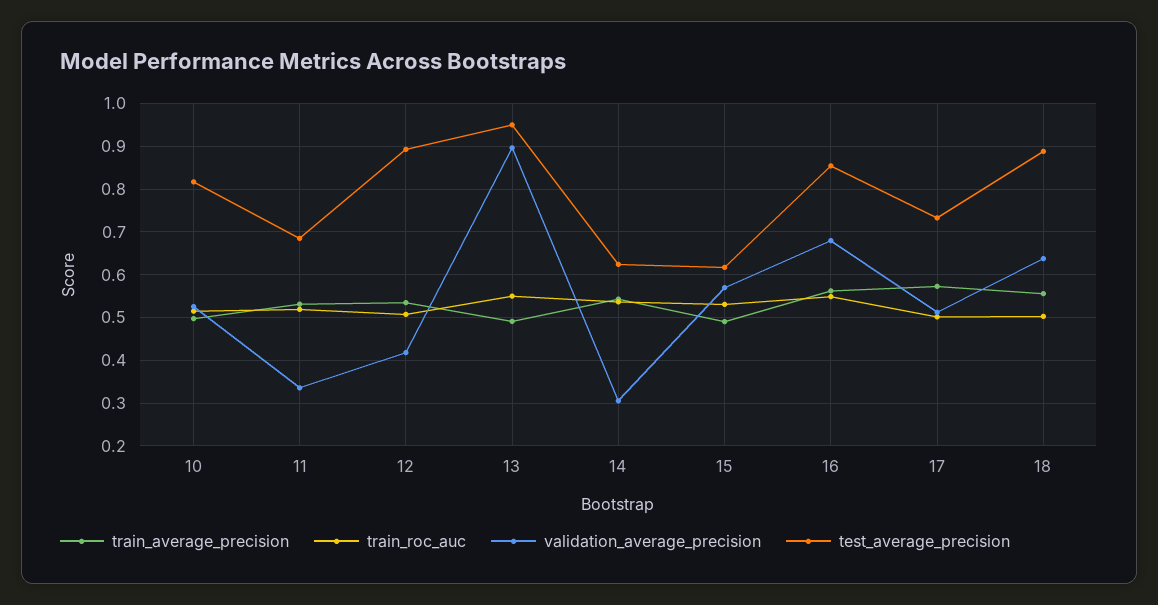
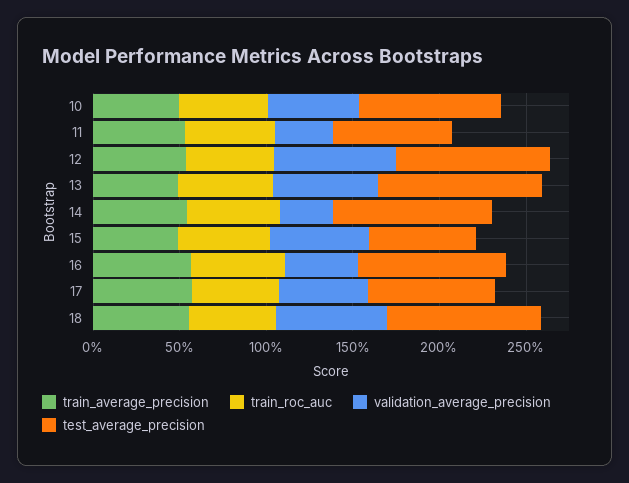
validation_average_precision, 12: 0.42 -> 0.7
validation_average_precision, 13: 0.9 -> 0.6
test_average_precision, 14: 0.62 -> 0.9
validation_average_precision, 16: 0.68 -> 0.4

